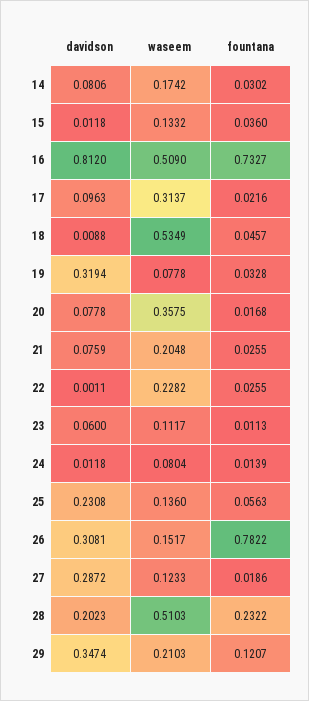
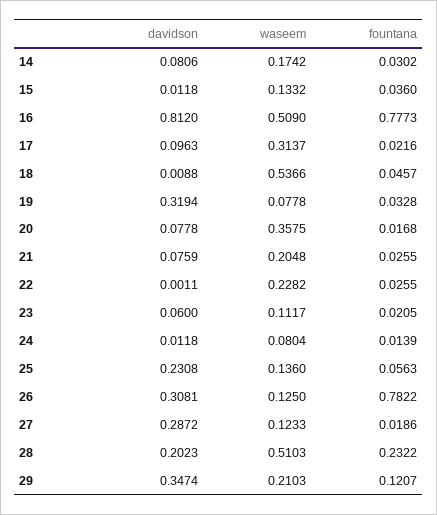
fountana, 16: 0.7327 -> 0.7773
waseem, 18: 0.5349 -> 0.5366
fountana, 23: 0.0113 -> 0.0205
waseem, 26: 0.1517 -> 0.125

